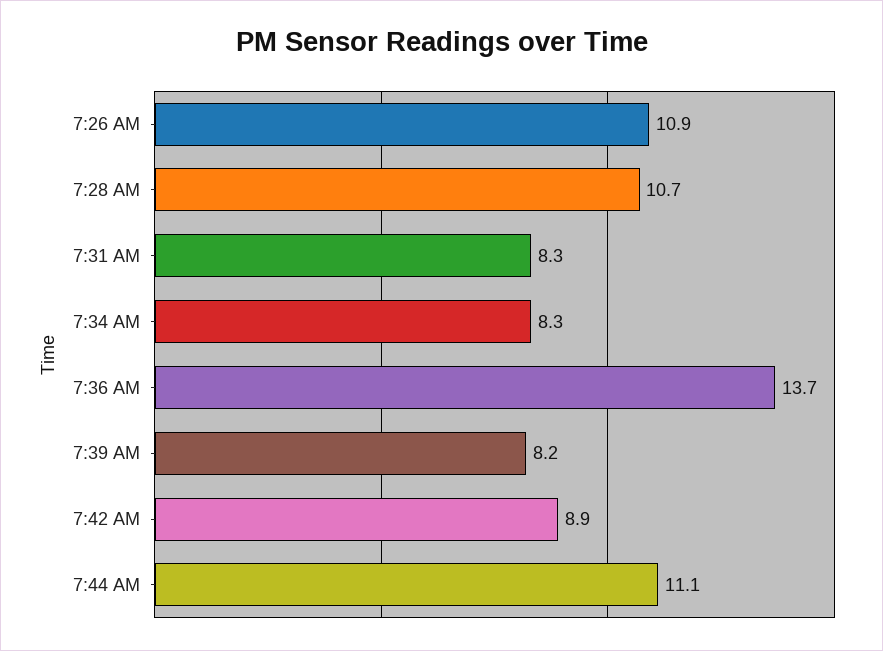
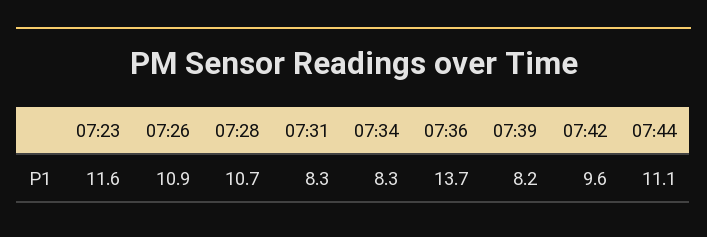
7:42 AM: 8.9 -> 9.6
07:23: none -> 11.6

